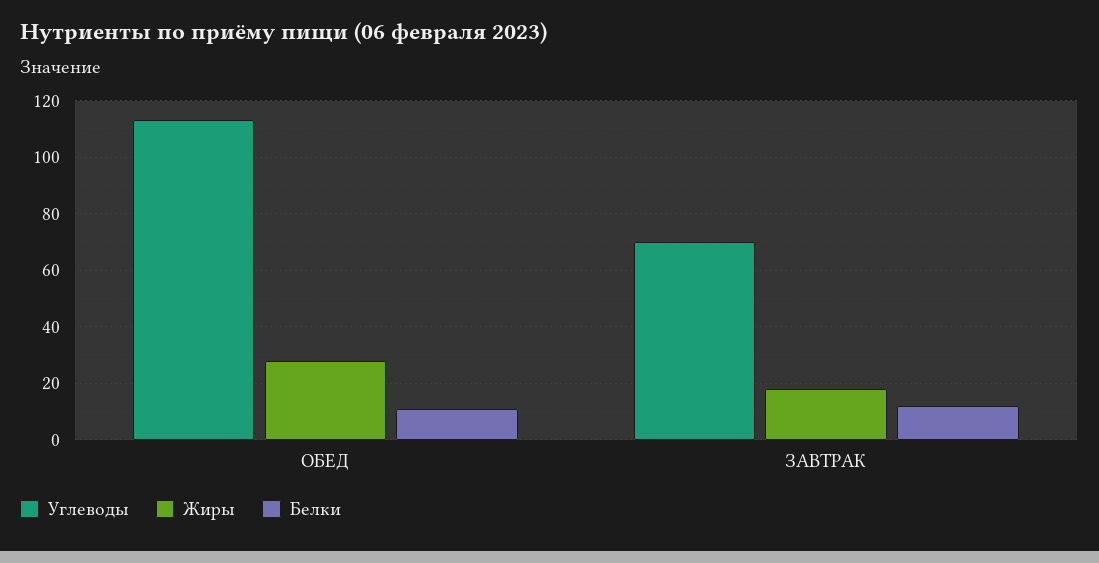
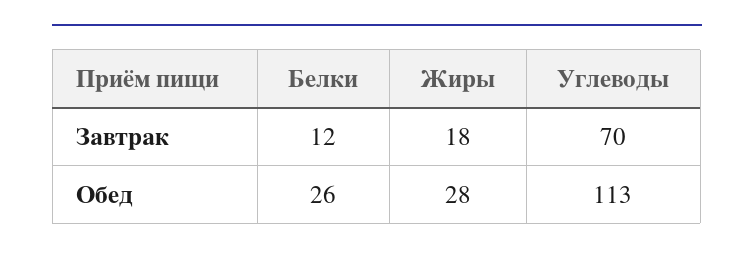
Белки, ОБЕД: 10 -> 26

